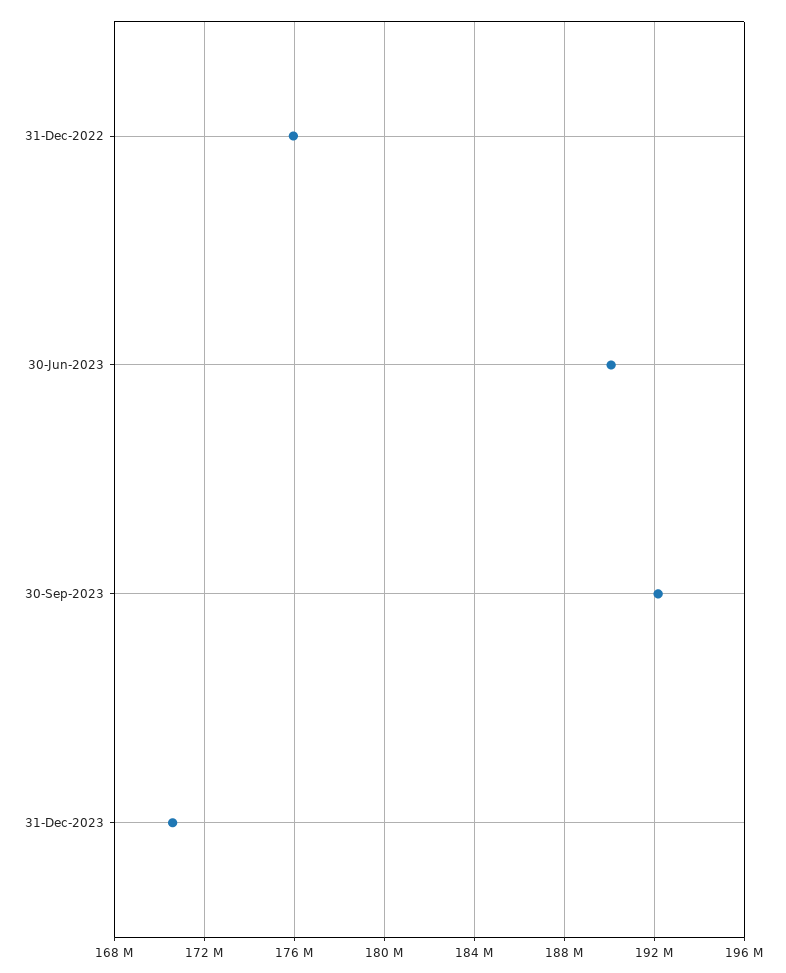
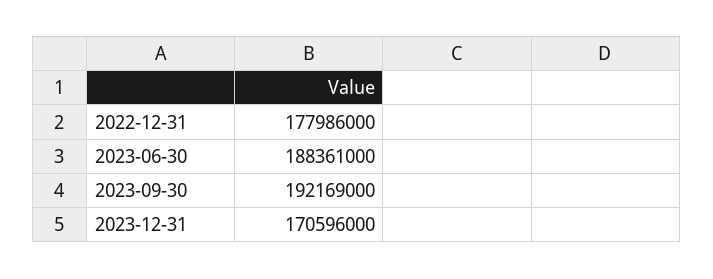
31-Dec-2022: 176000000 -> 177986000
30-Jun-2023: 190000000 -> 188361000

